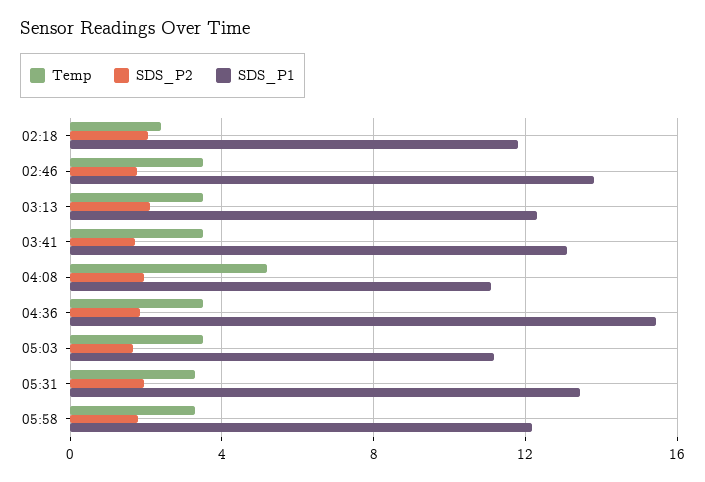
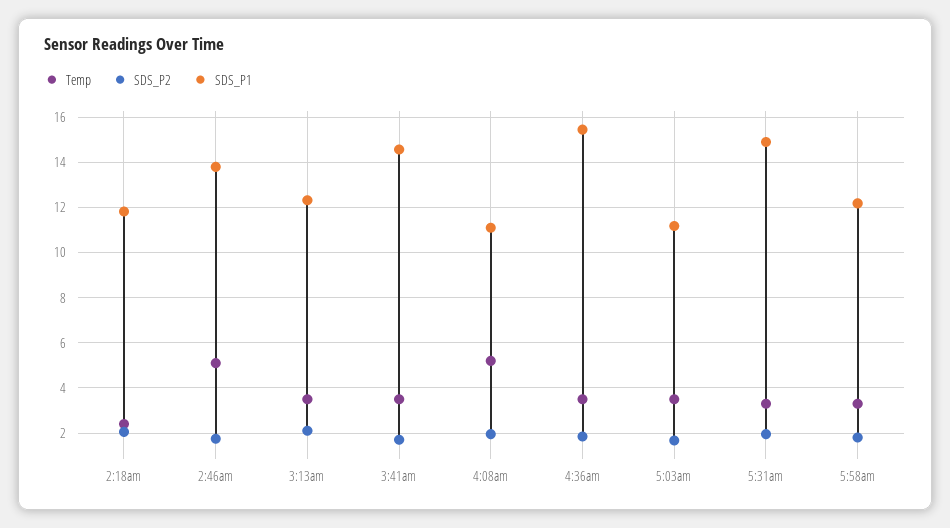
Temp, 02:46: 3.5 -> 5
SDS_P1, 03:41: 13 -> 14.5
SDS_P1, 05:31: 13.5 -> 15

